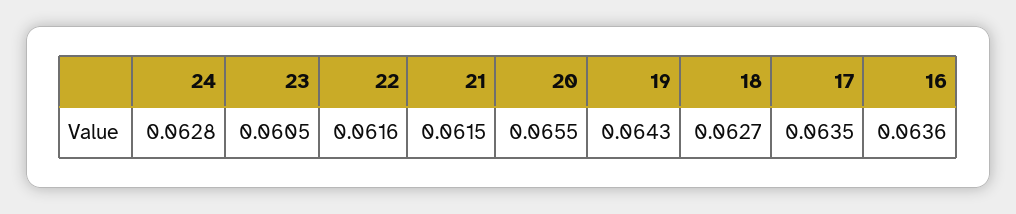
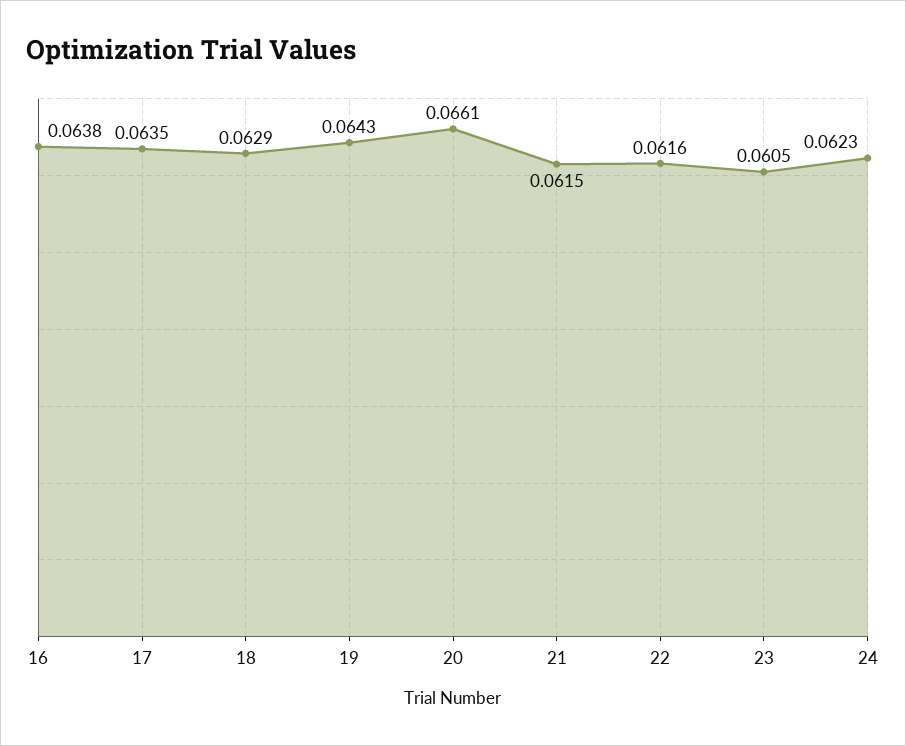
24: 0.0628 -> 0.0623
20: 0.0655 -> 0.0661
18: 0.0627 -> 0.0629
16: 0.0636 -> 0.0638

